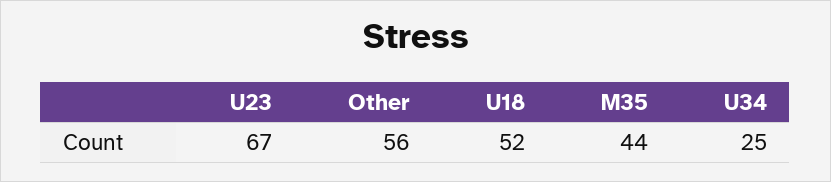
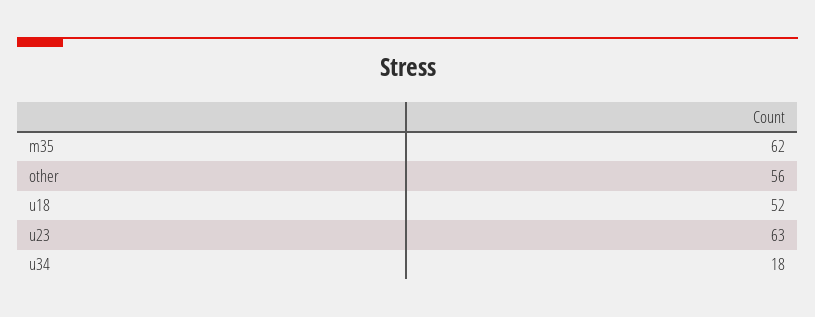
U23: 67 -> 63
M35: 44 -> 62
U34: 25 -> 18

